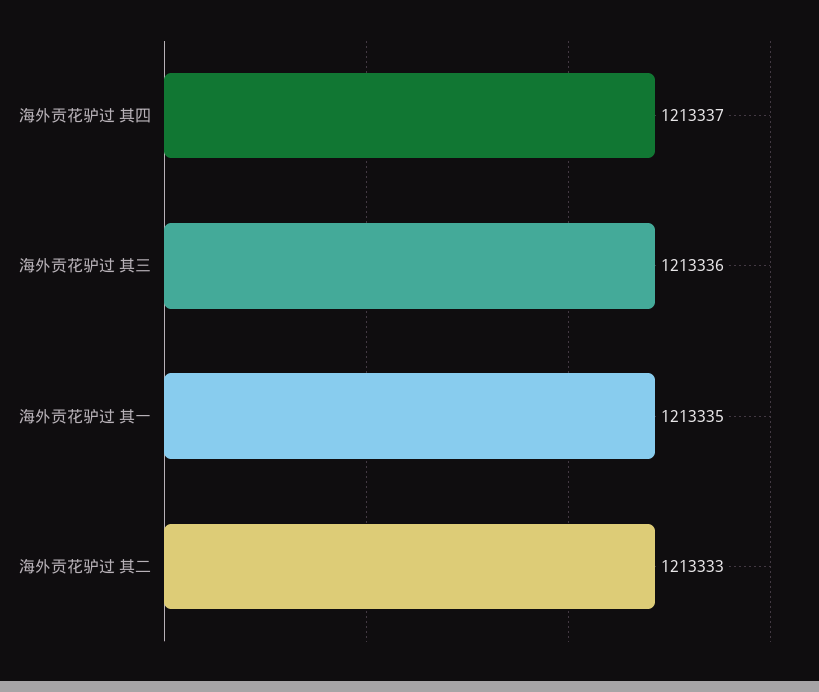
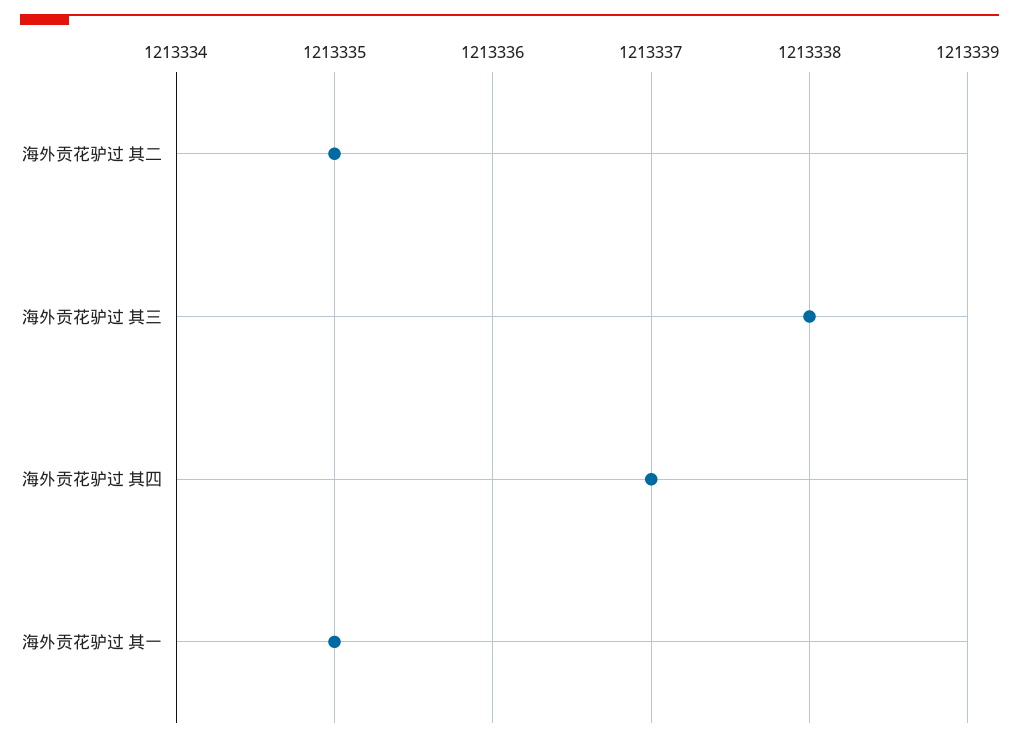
海外贡花驴过 其三: 1213336 -> 1213338
海外贡花驴过 其二: 1213333 -> 1213335

